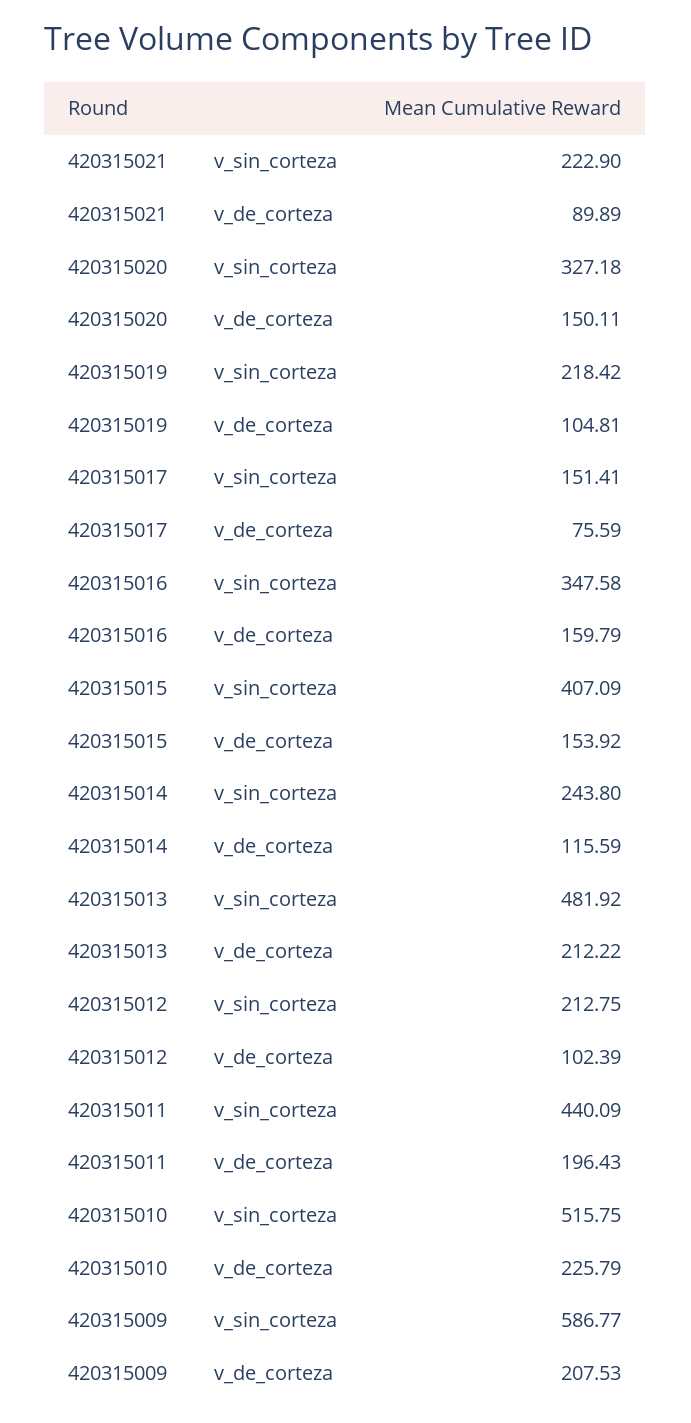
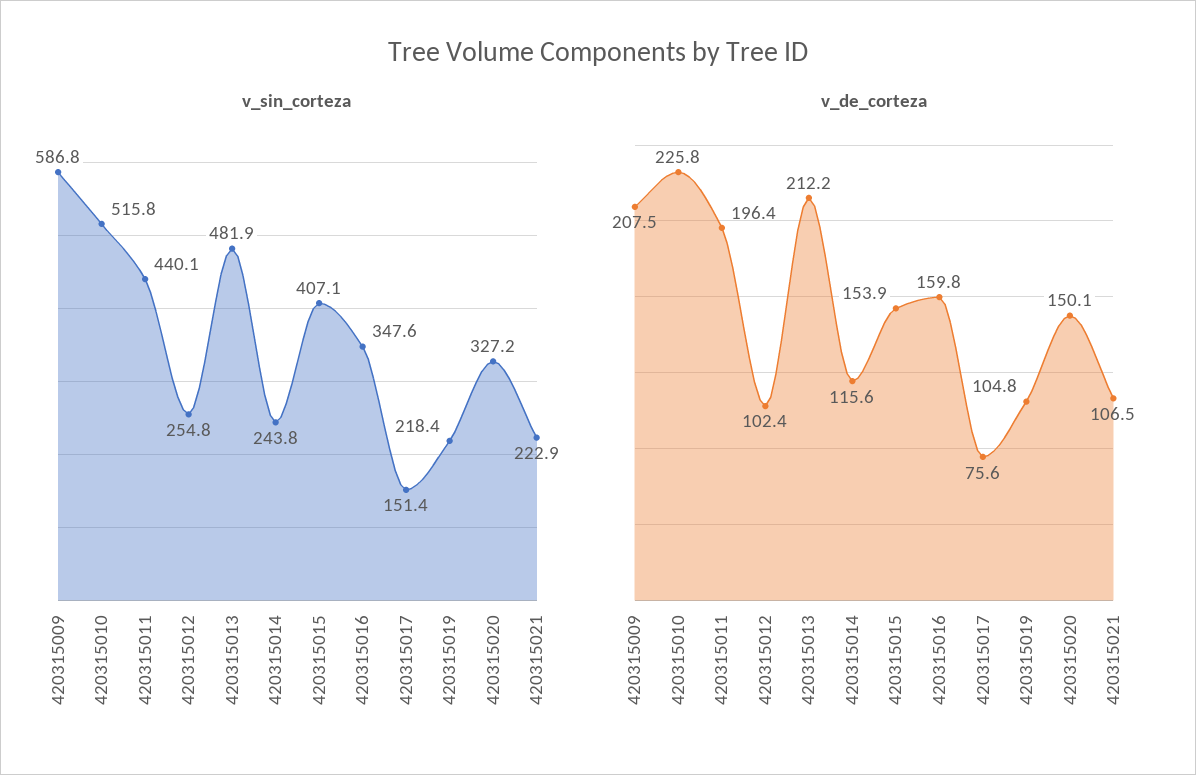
v_de_corteza, 420315021: 89.89 -> 106.5
v_sin_corteza, 420315012: 212.75 -> 254.8

